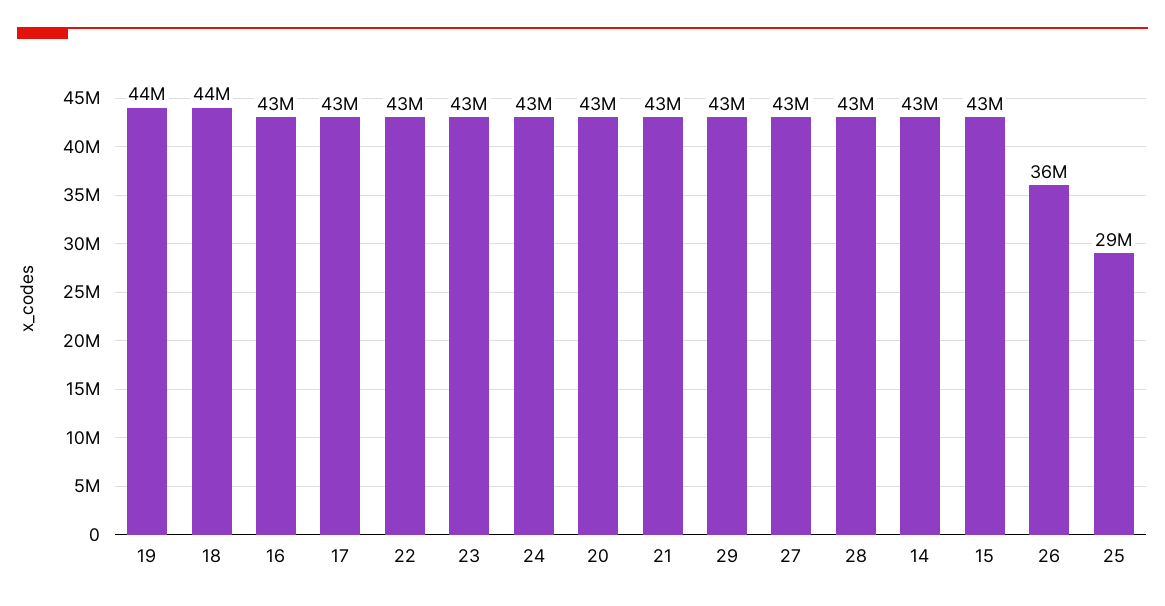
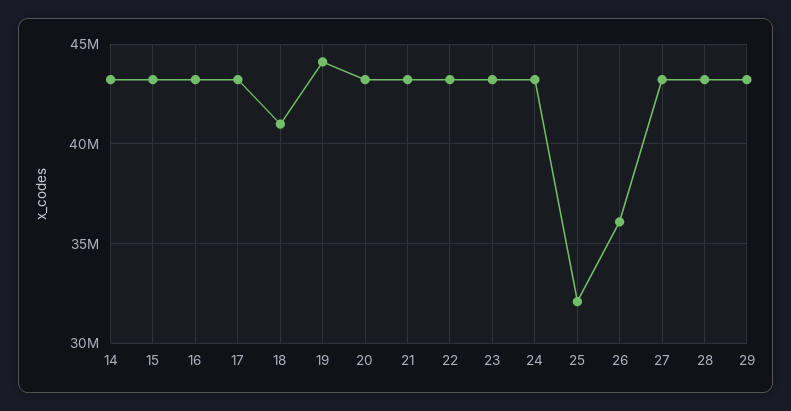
18: 44000000 -> 41000000
25: 29000000 -> 32000000

